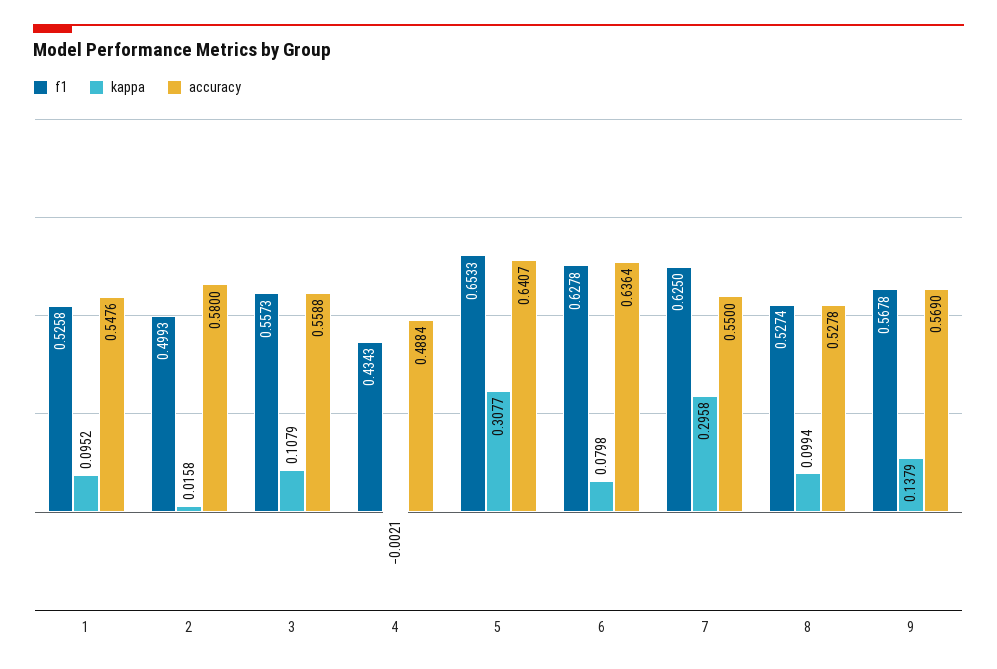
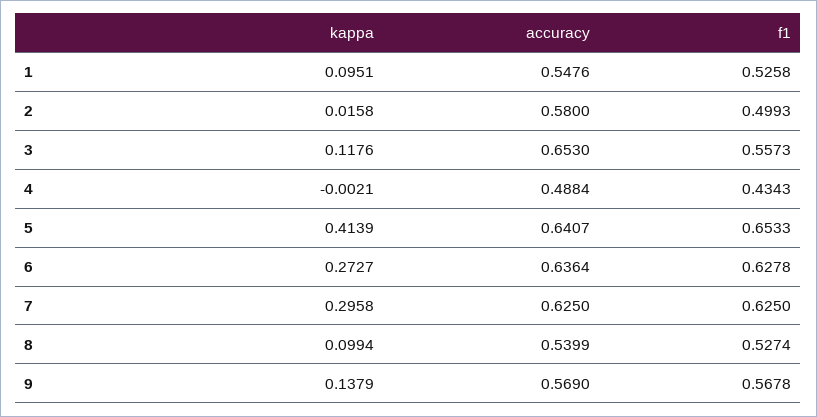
kappa, 1: 0.0952 -> 0.0951
kappa, 3: 0.1079 -> 0.1176
accuracy, 3: 0.5588 -> 0.653
kappa, 5: 0.3077 -> 0.4139
kappa, 6: 0.0798 -> 0.2727
accuracy, 7: 0.55 -> 0.625
accuracy, 8: 0.5278 -> 0.5399

